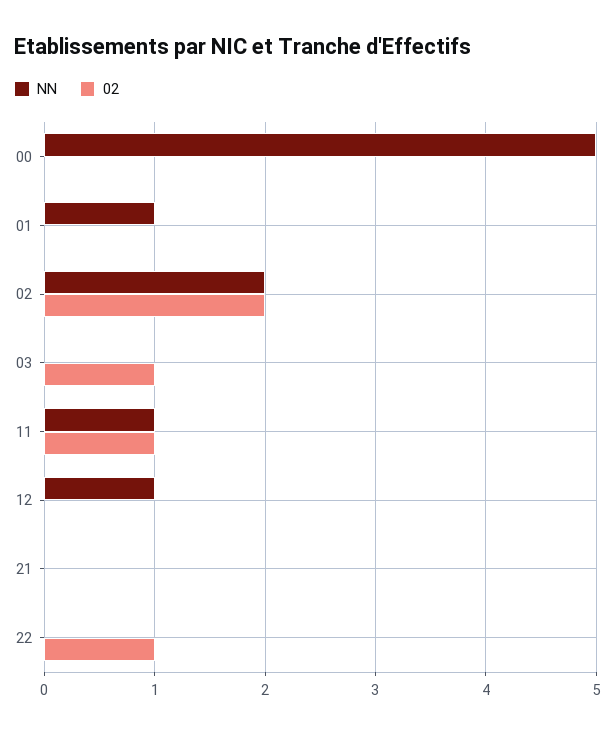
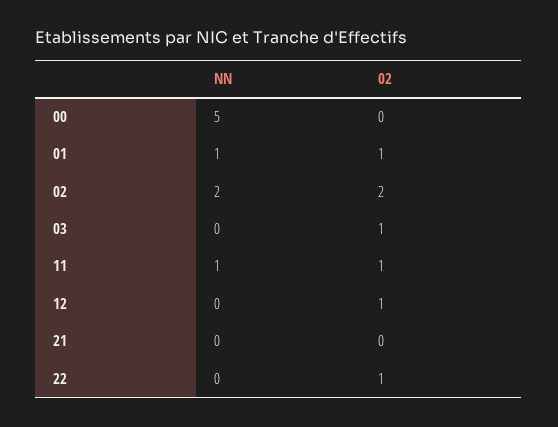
02, 01: 0 -> 1
NN, 12: 1 -> 0
02, 12: 0 -> 1

